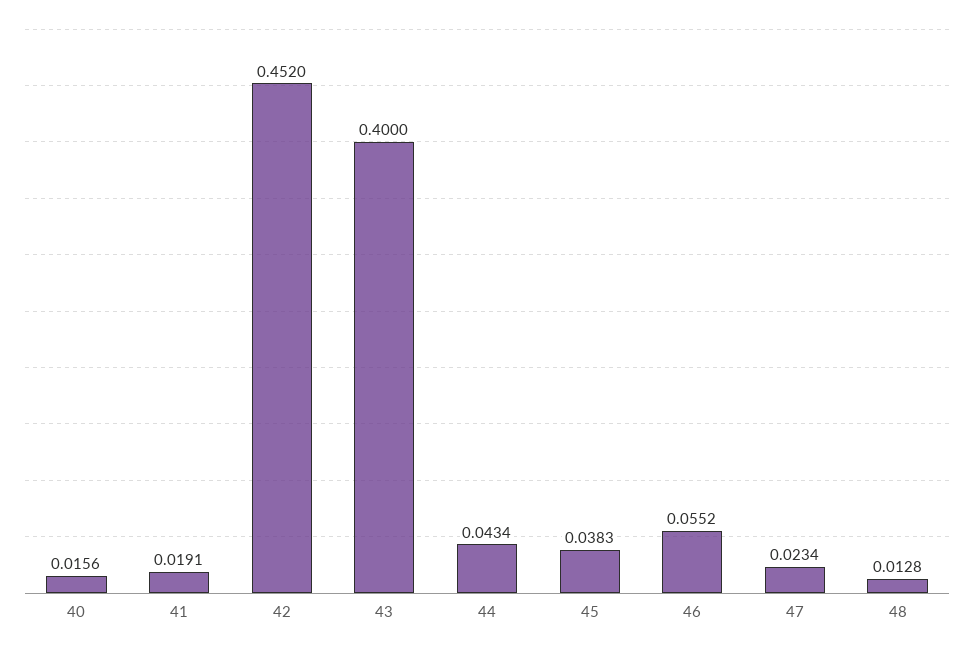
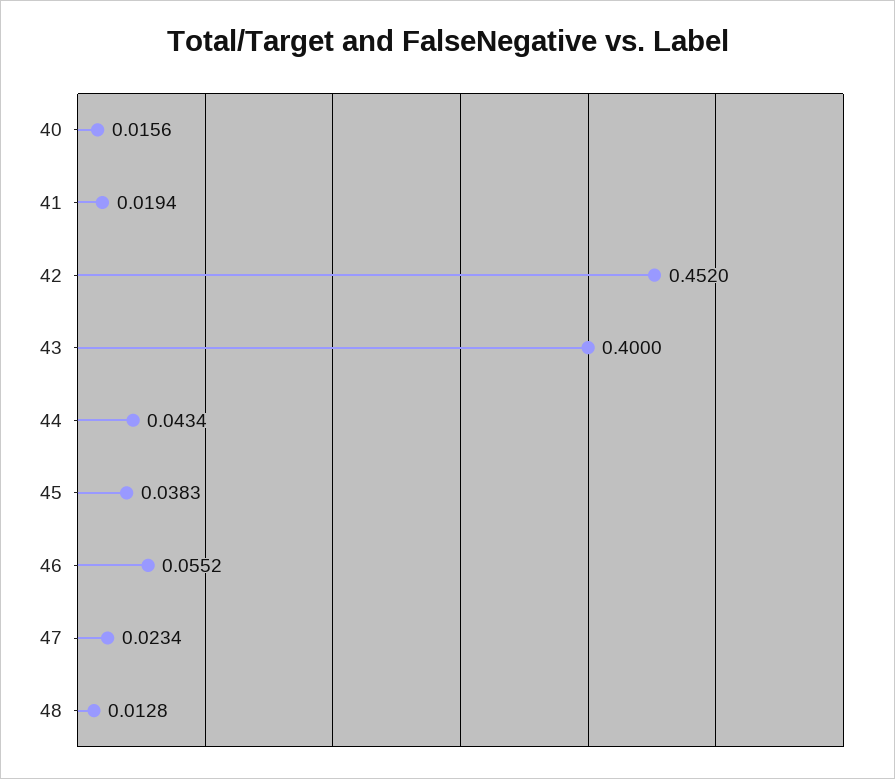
41: 0.0191 -> 0.0194

